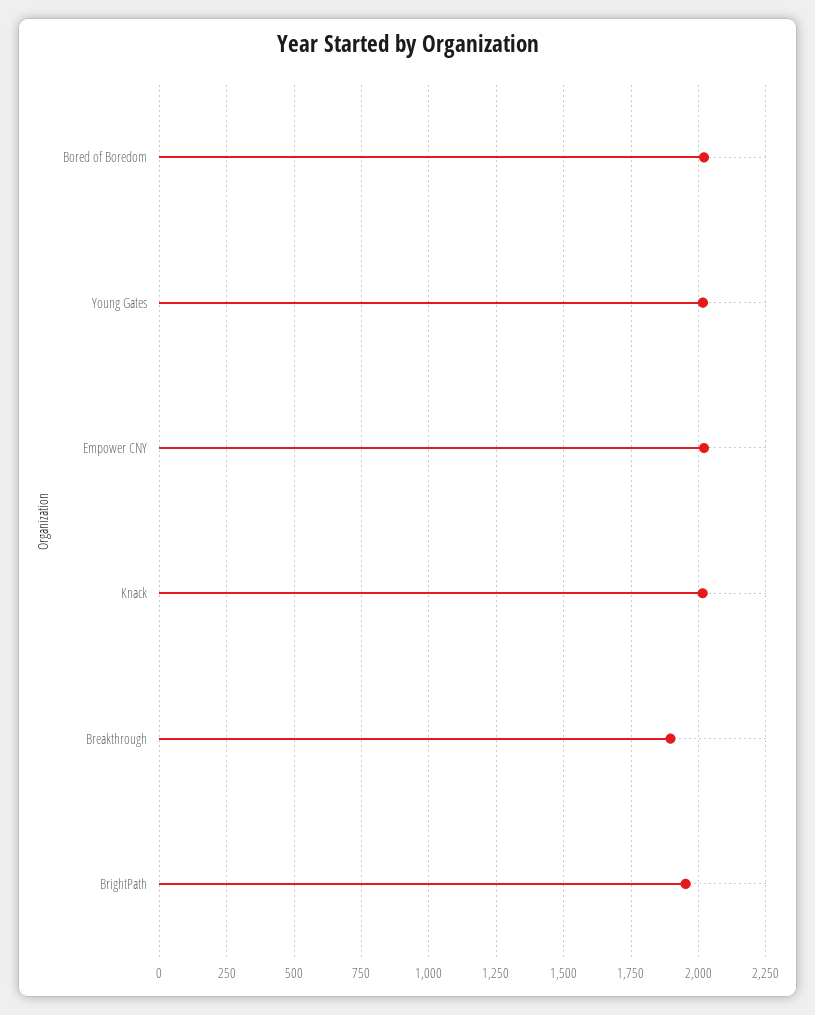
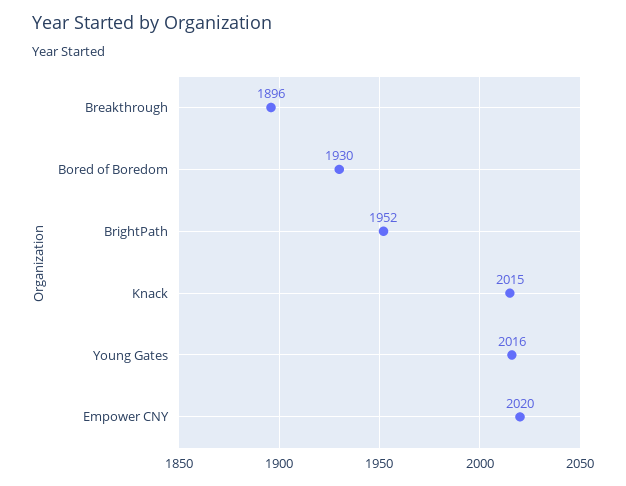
Bored of Boredom: 2025 -> 1930

